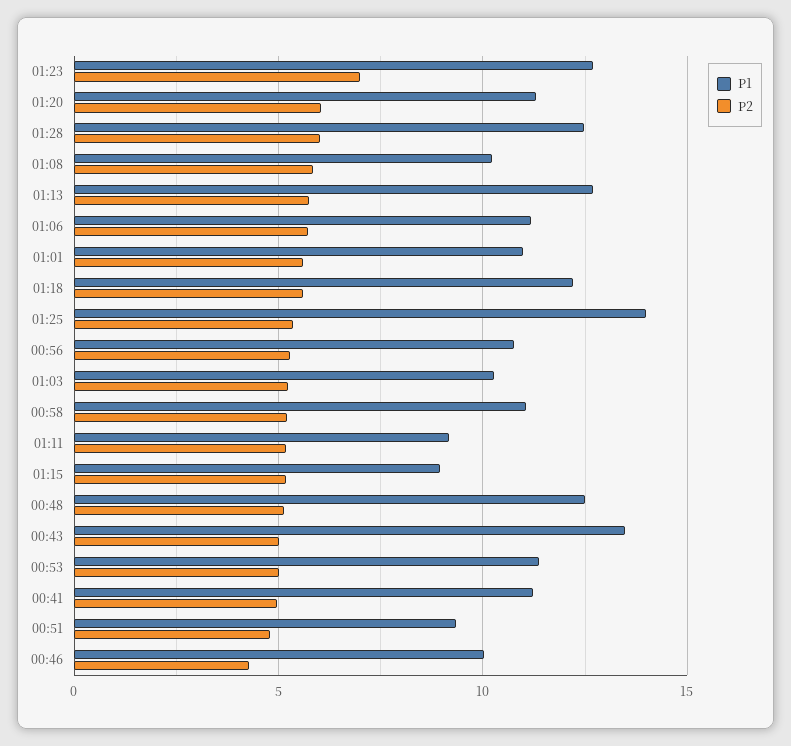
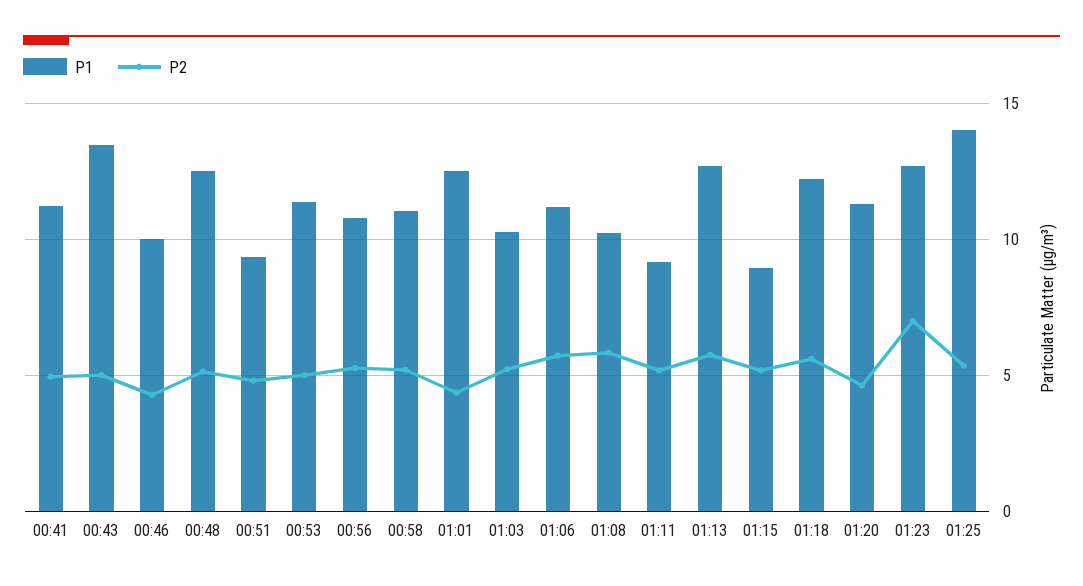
P2, 01:20: 6 -> 4.5
P1, 01:28: 12.5 -> none
P2, 01:28: 6 -> none
P1, 01:01: 11 -> 12.5
P2, 01:01: 5.5 -> 4.5

